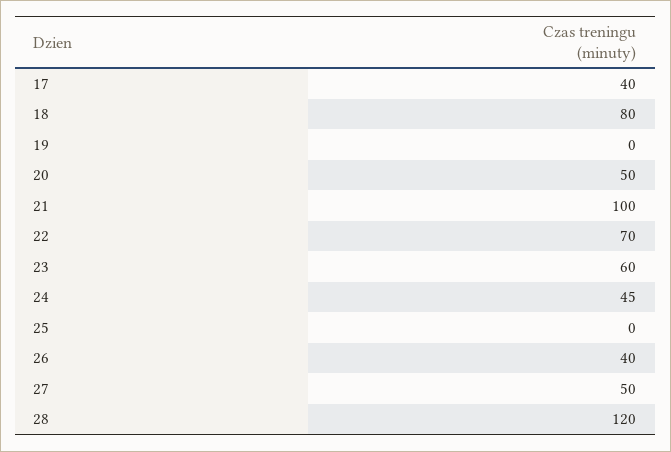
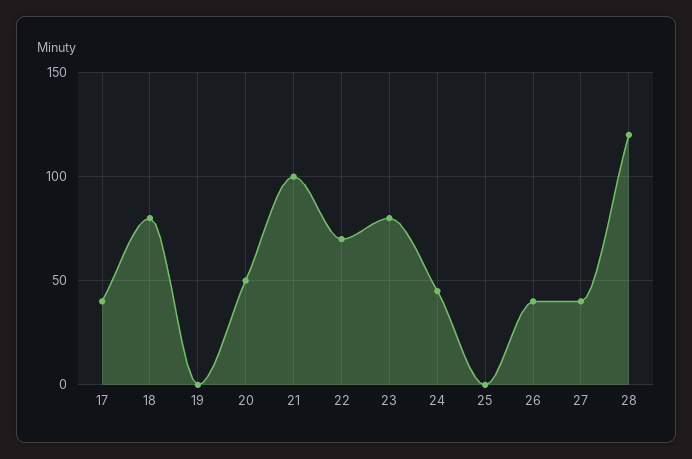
23: 60 -> 80
27: 50 -> 40

